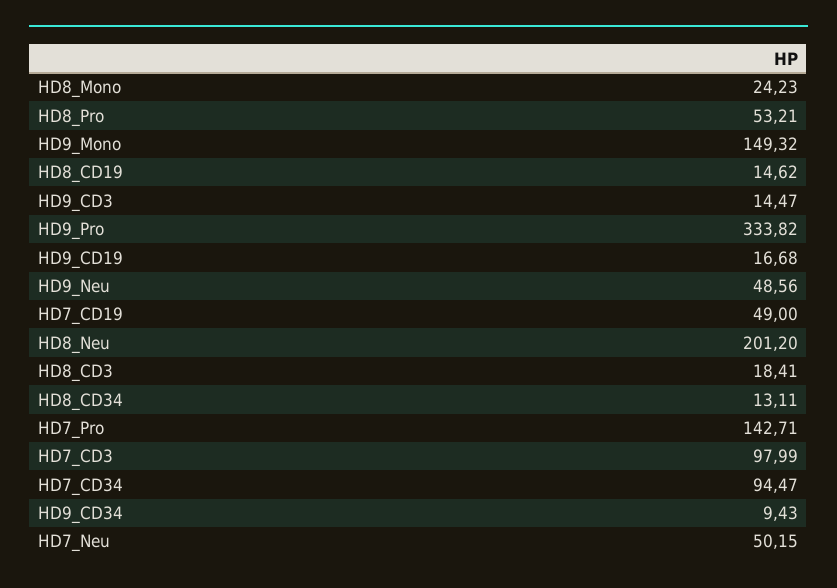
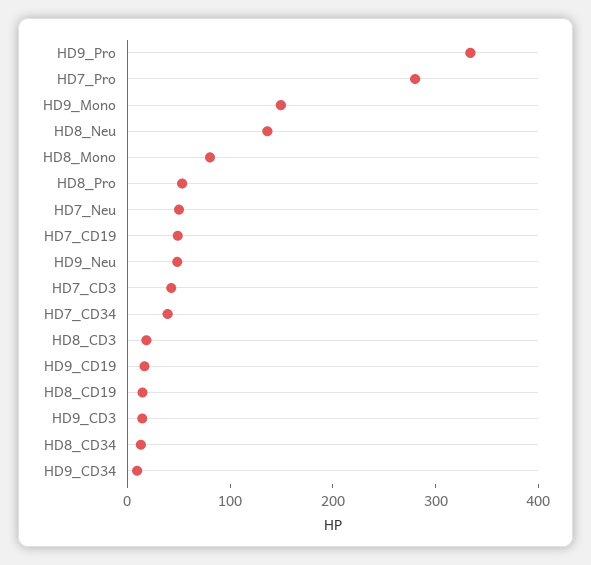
HD8_Mono: 24.23 -> 80
HD8_Neu: 201.2 -> 140
HD7_Pro: 142.71 -> 280
HD7_CD3: 97.99 -> 40
HD7_CD34: 94.47 -> 40

